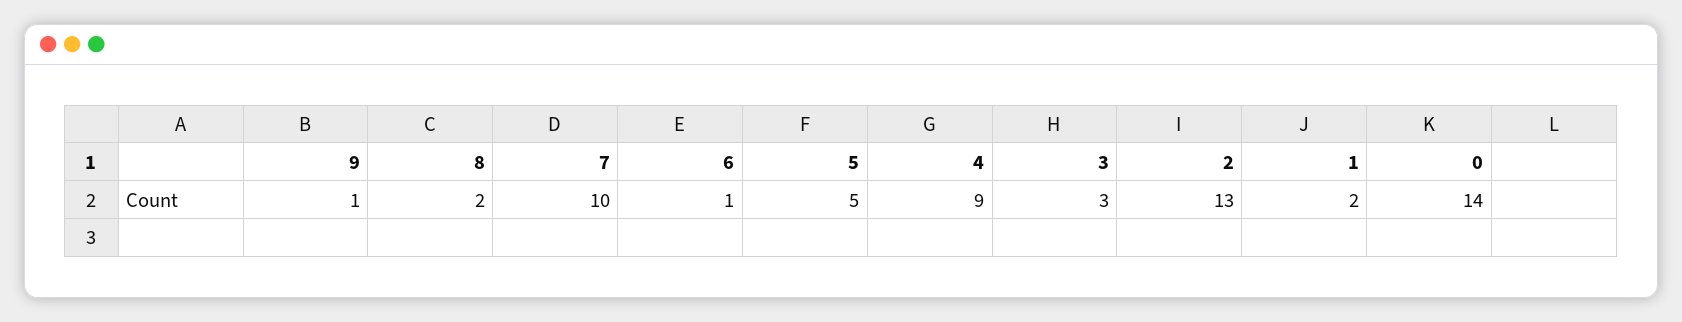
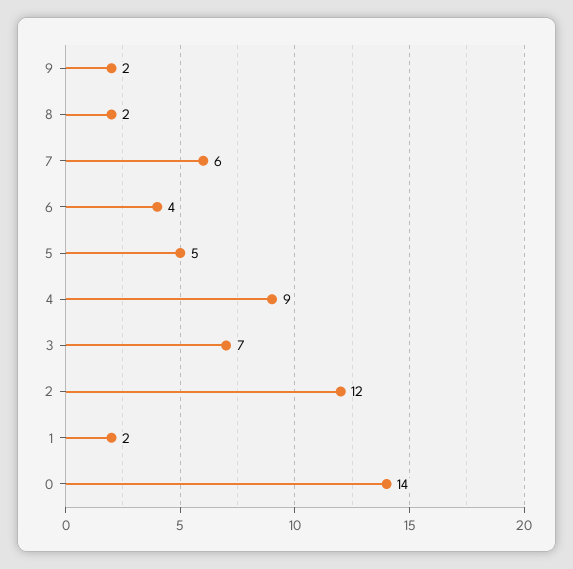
9: 1 -> 2
7: 10 -> 6
6: 1 -> 4
3: 3 -> 7
2: 13 -> 12

